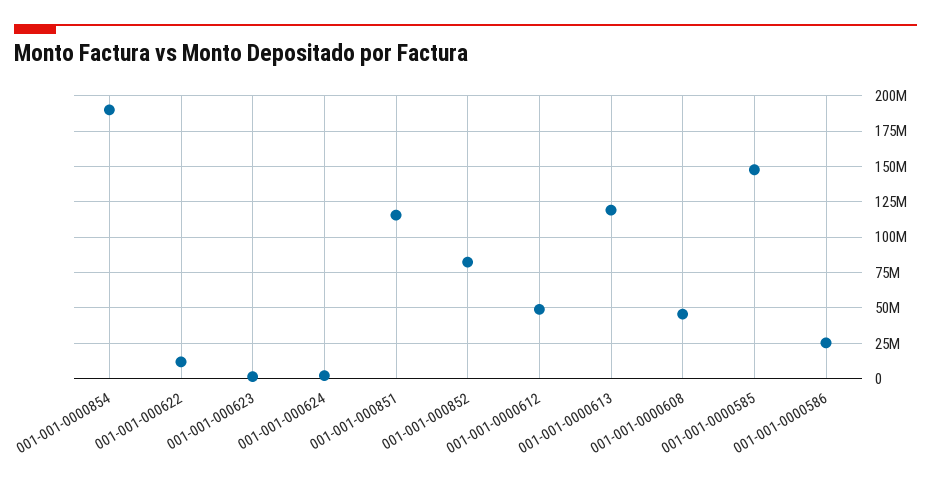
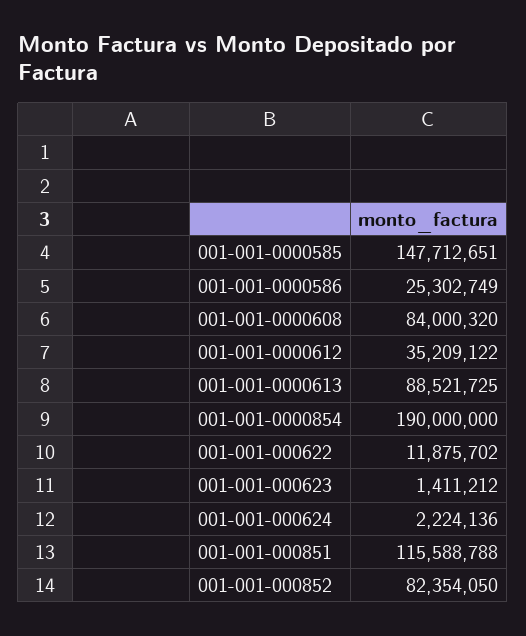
001-001-0000612: 50000000 -> 35209122
001-001-0000613: 120000000 -> 88521725
001-001-0000608: 45000000 -> 84000320

